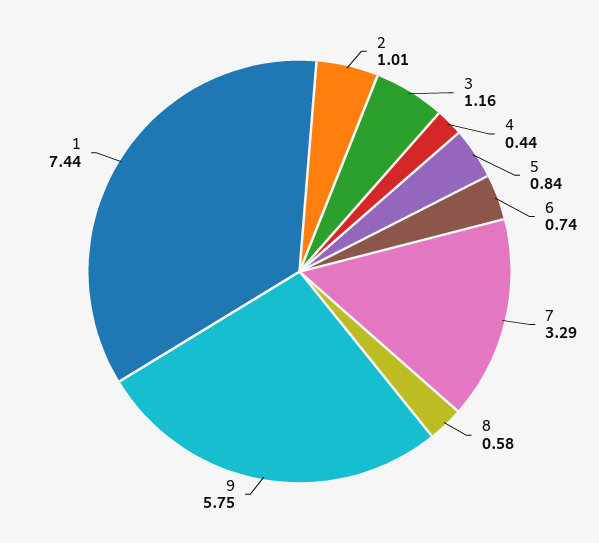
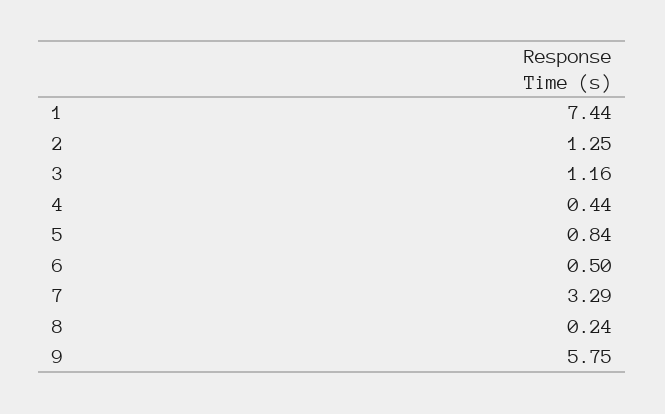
2: 1.01 -> 1.25
6: 0.74 -> 0.5
8: 0.58 -> 0.24

